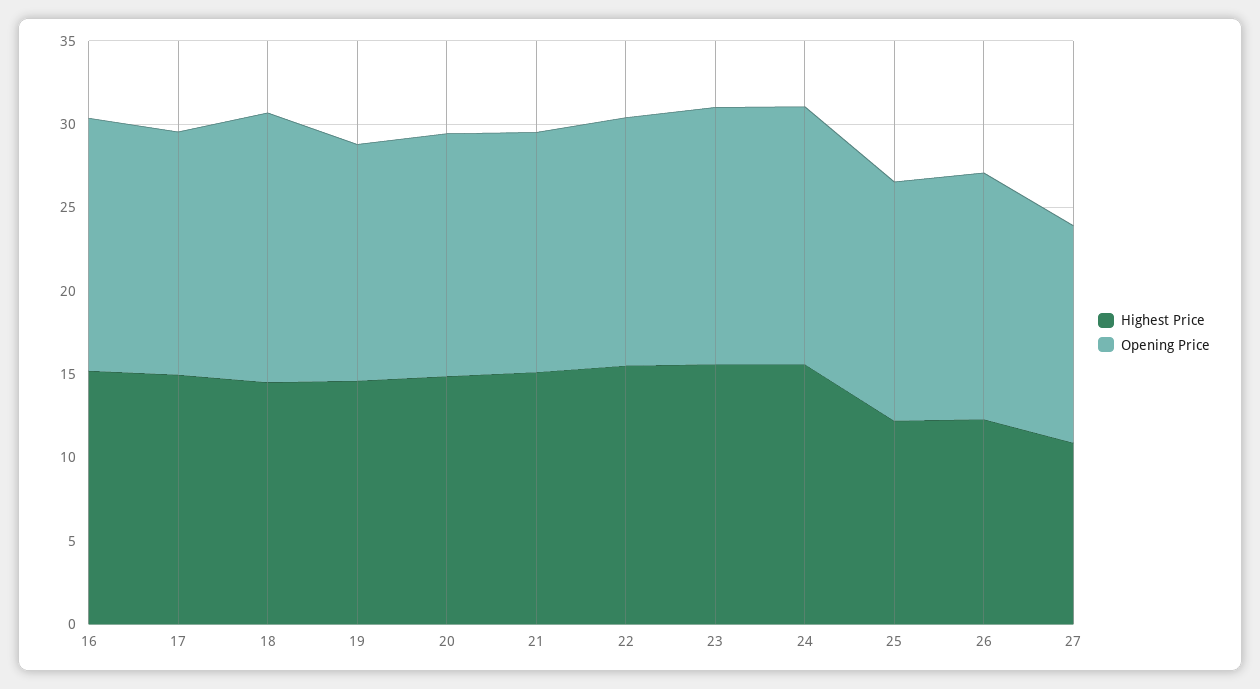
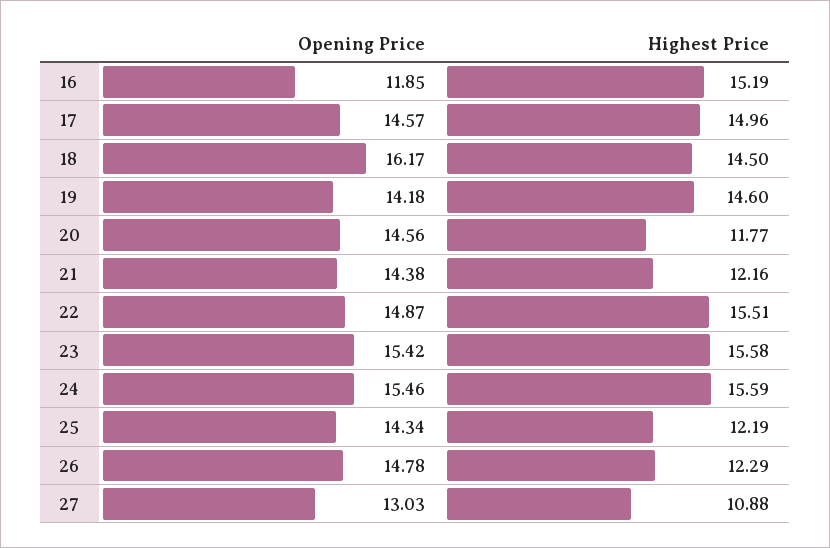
Opening Price, 16: 15 -> 11.85
Highest Price, 20: 15 -> 11.77
Highest Price, 21: 15 -> 12.16

